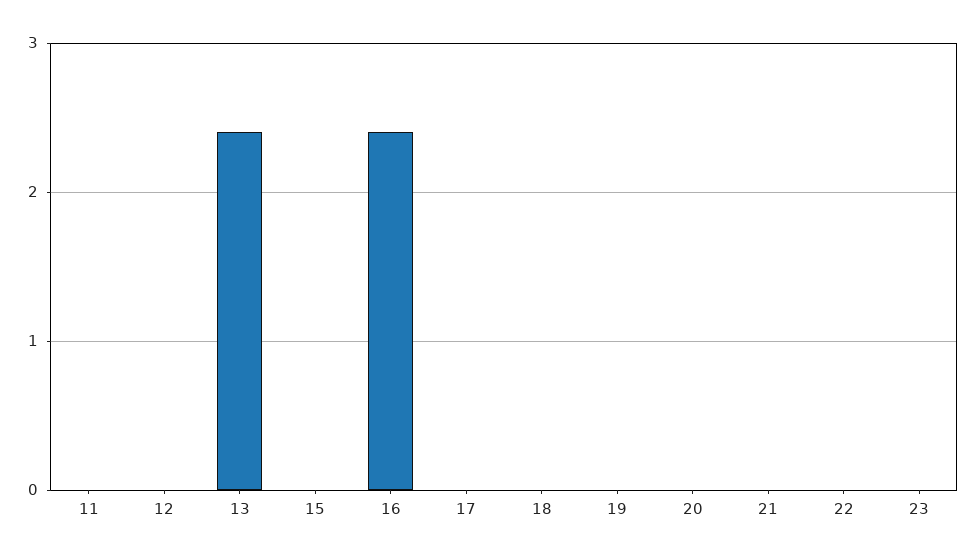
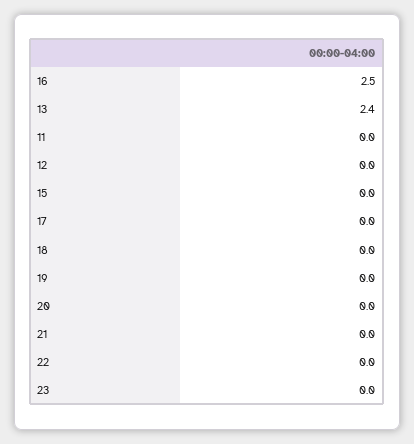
16: 2.4 -> 2.5

